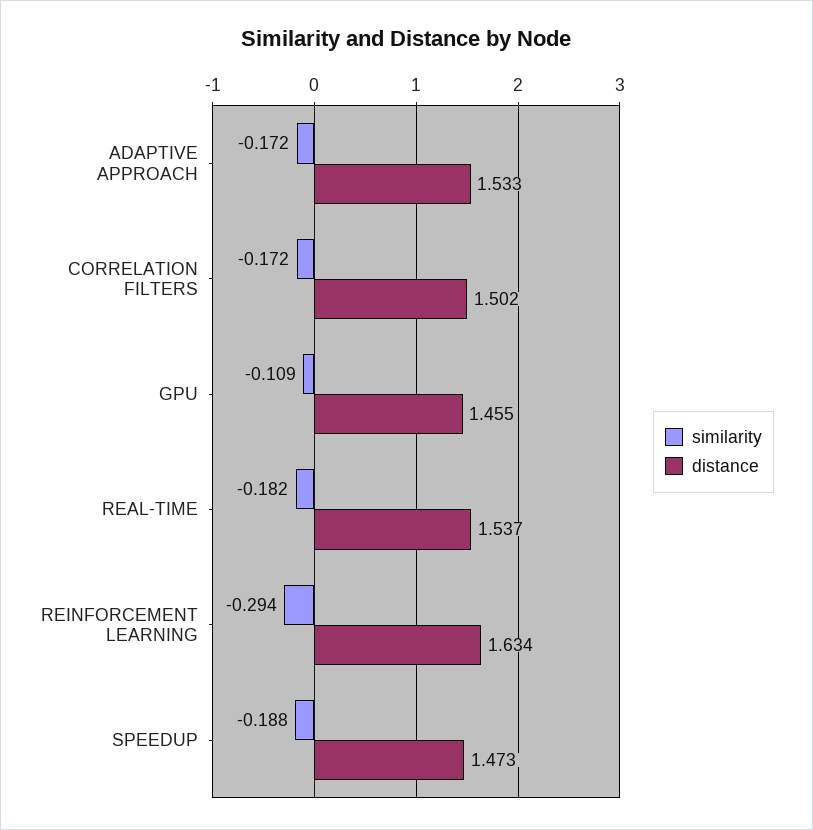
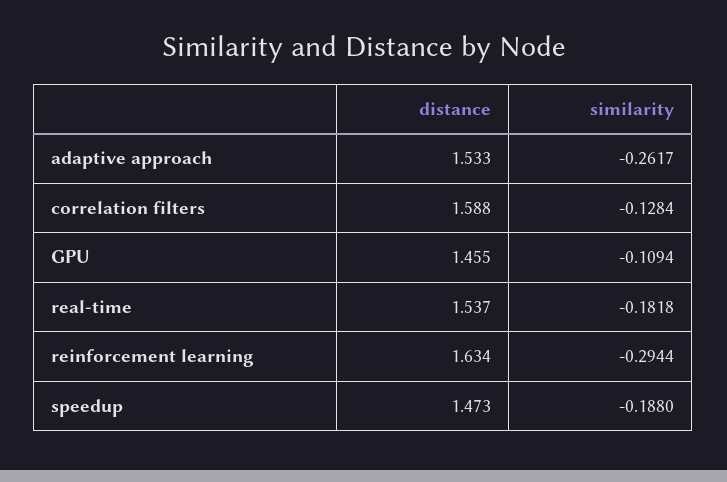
similarity, ADAPTIVE APPROACH: -0.172 -> -0.2617
similarity, CORRELATION FILTERS: -0.172 -> -0.1284
distance, CORRELATION FILTERS: 1.502 -> 1.588

